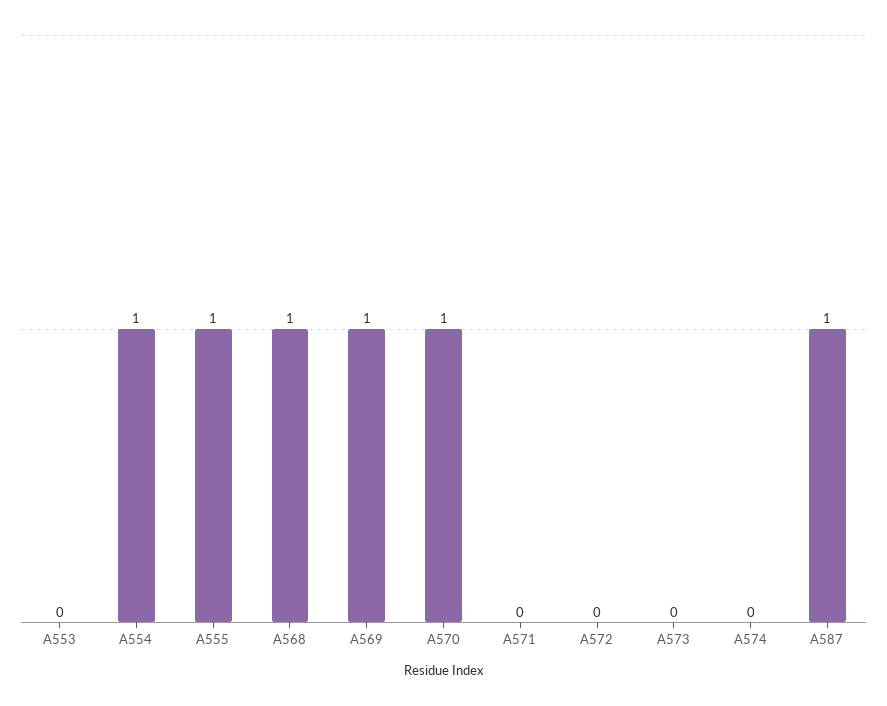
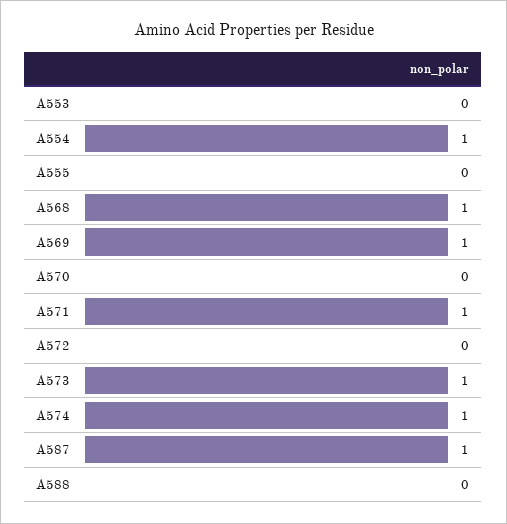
A555: 1 -> 0
A570: 1 -> 0
A571: 0 -> 1
A573: 0 -> 1
A574: 0 -> 1
A588: none -> 0

